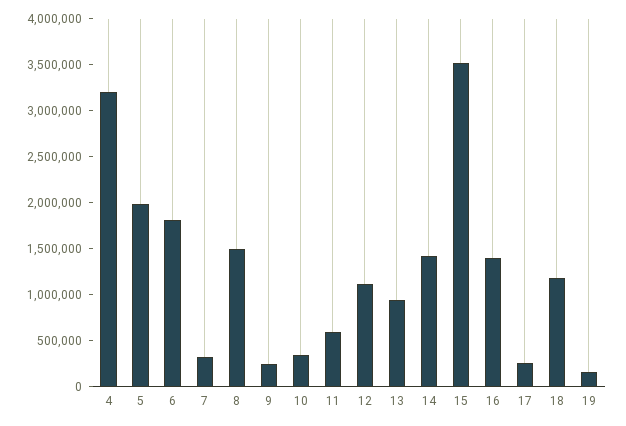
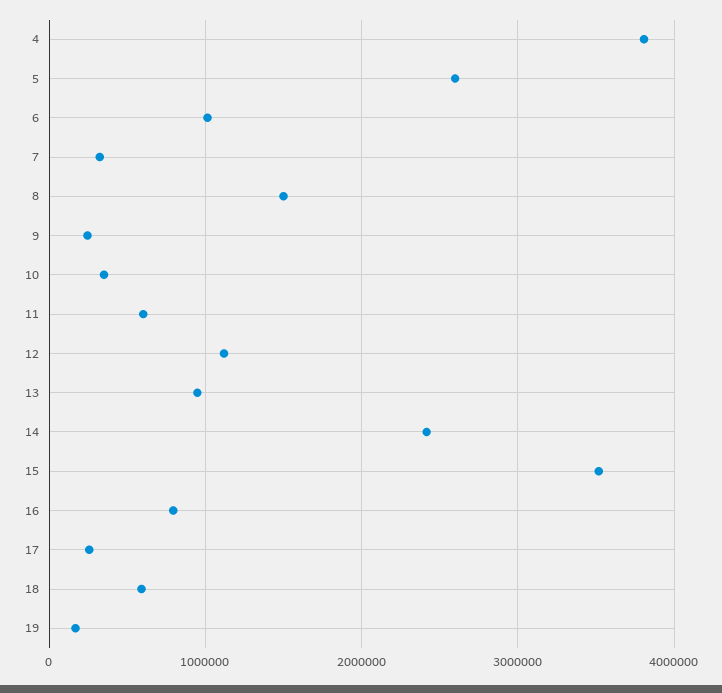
4: 3200000 -> 3800000
5: 2000000 -> 2600000
6: 1800000 -> 1000000
14: 1400000 -> 2400000
16: 1400000 -> 800000
18: 1200000 -> 600000

